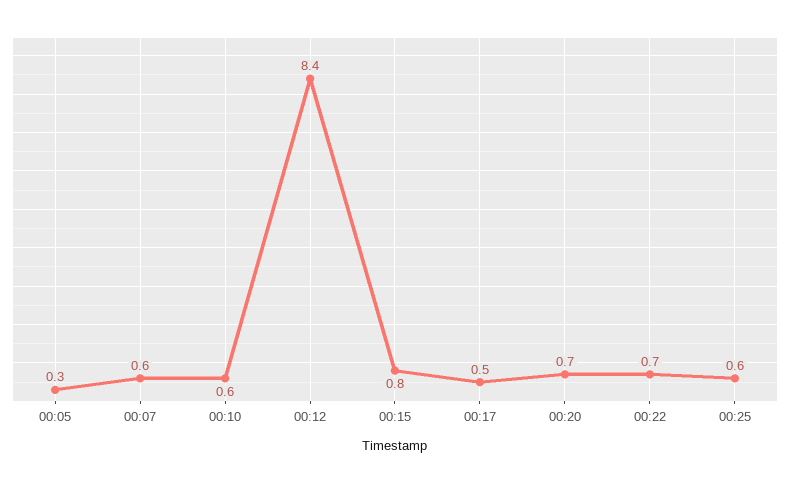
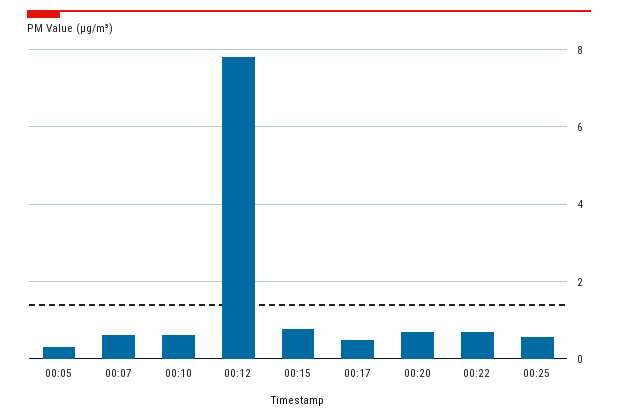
00:12: 8.4 -> 7.8

